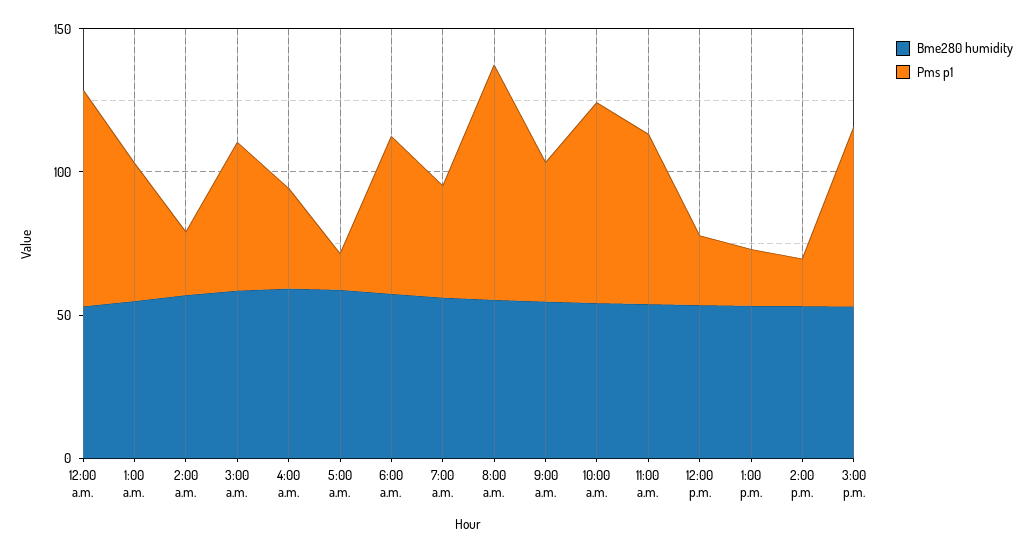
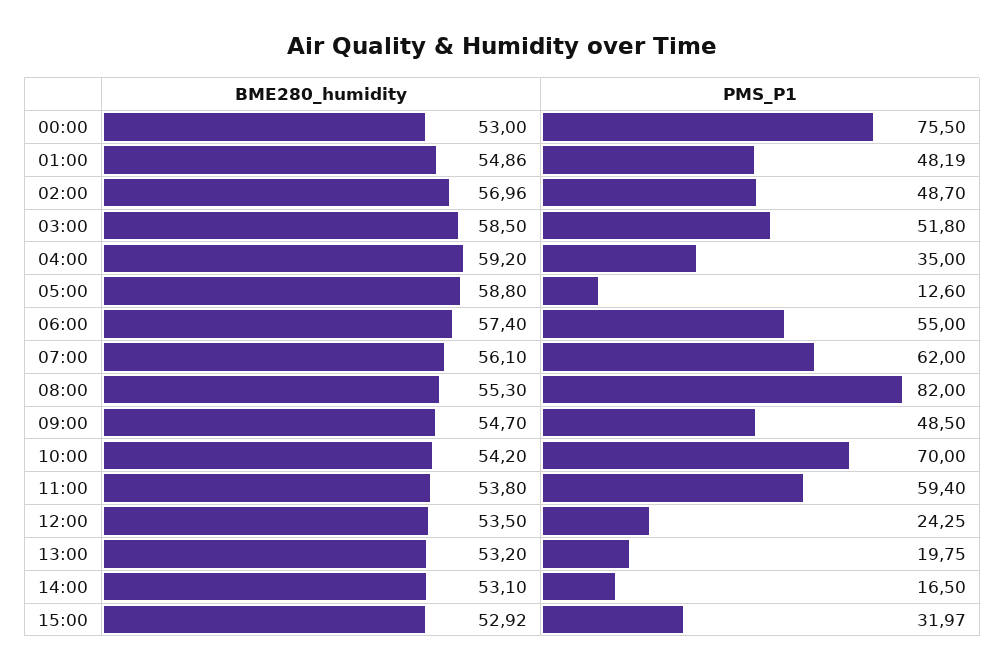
Pms p1, 2:00 a.m.: 20 -> 48.7
Pms p1, 7:00 a.m.: 40 -> 62
Pms p1, 3:00 p.m.: 60 -> 31.97

